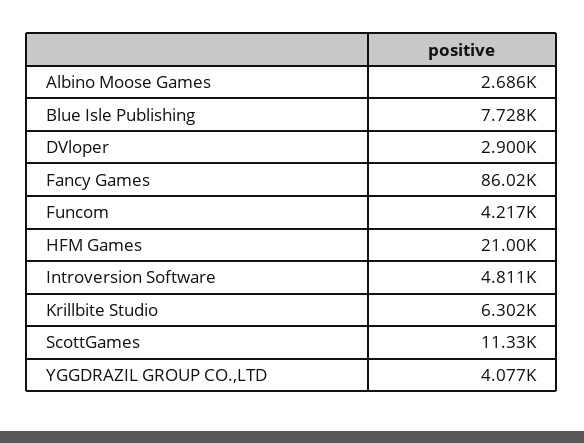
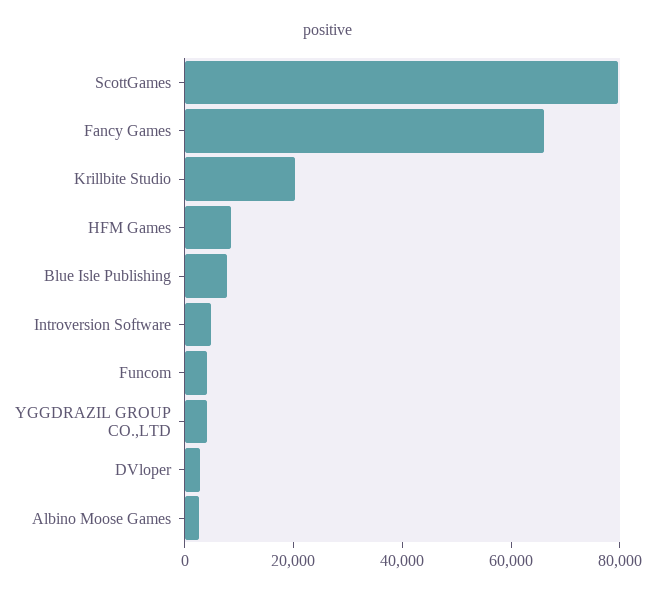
Fancy Games: 86020 -> 65000
HFM Games: 21000 -> 10000
Krillbite Studio: 6302 -> 20000
ScottGames: 11330 -> 80000

